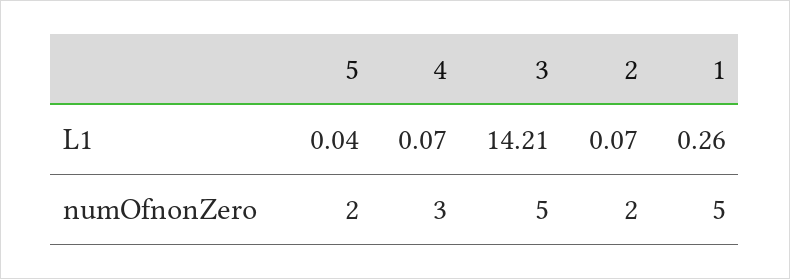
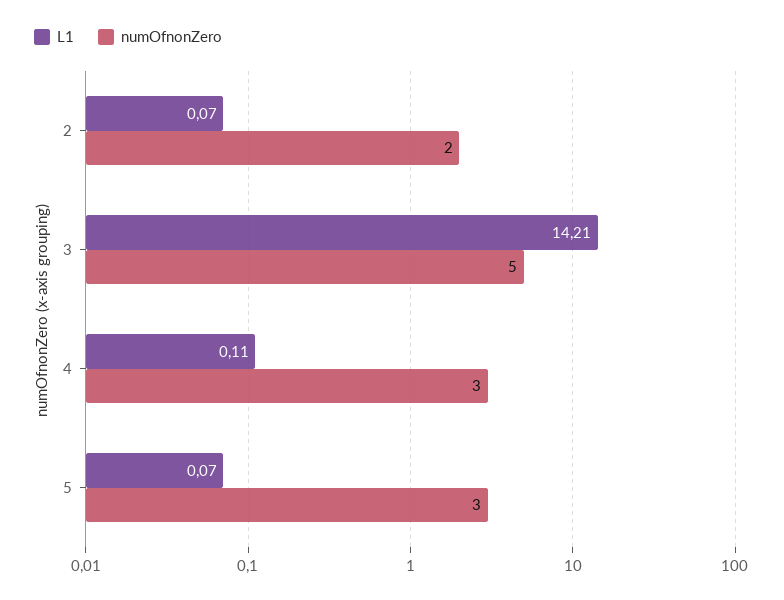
L1, 5: 0.04 -> 0.07
L1, 4: 0.07 -> 0.11
L1, 1: 0.26 -> none
numOfnonZero, 5: 2 -> 3
numOfnonZero, 1: 5 -> none

